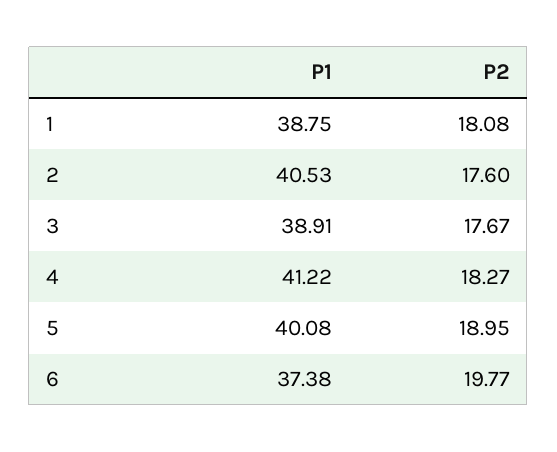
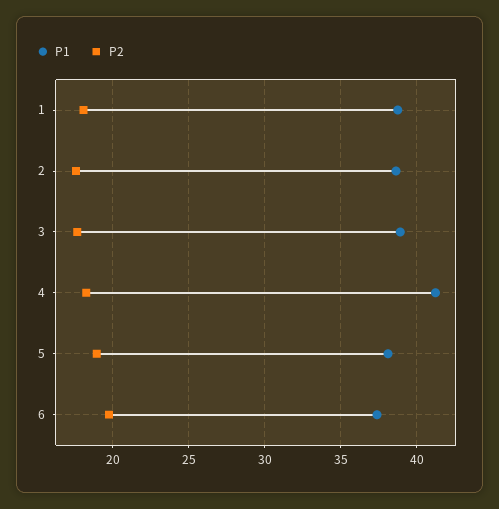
P1, 2: 40.53 -> 38.5
P1, 5: 40.08 -> 38

